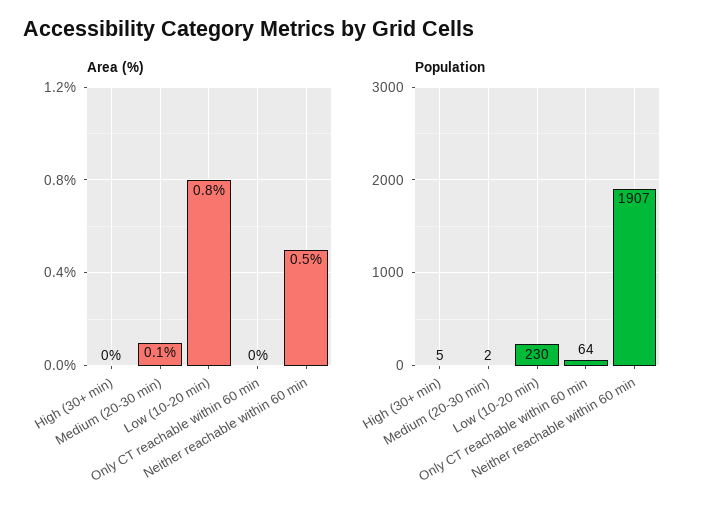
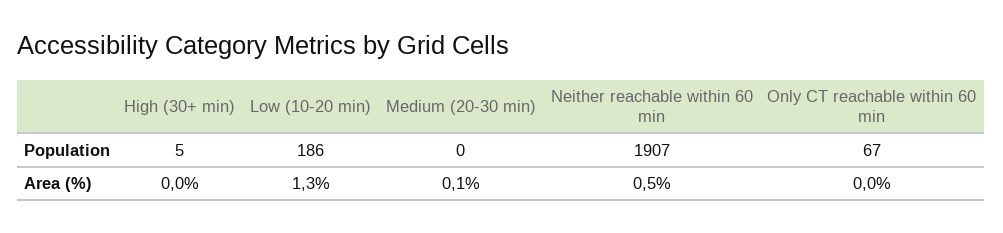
Area (%), Low (10-20 min): 0.8 -> 1.3
Population, Medium (20-30 min): 2 -> 0
Population, Low (10-20 min): 230 -> 186
Population, Only CT reachable within 60 min: 64 -> 67

